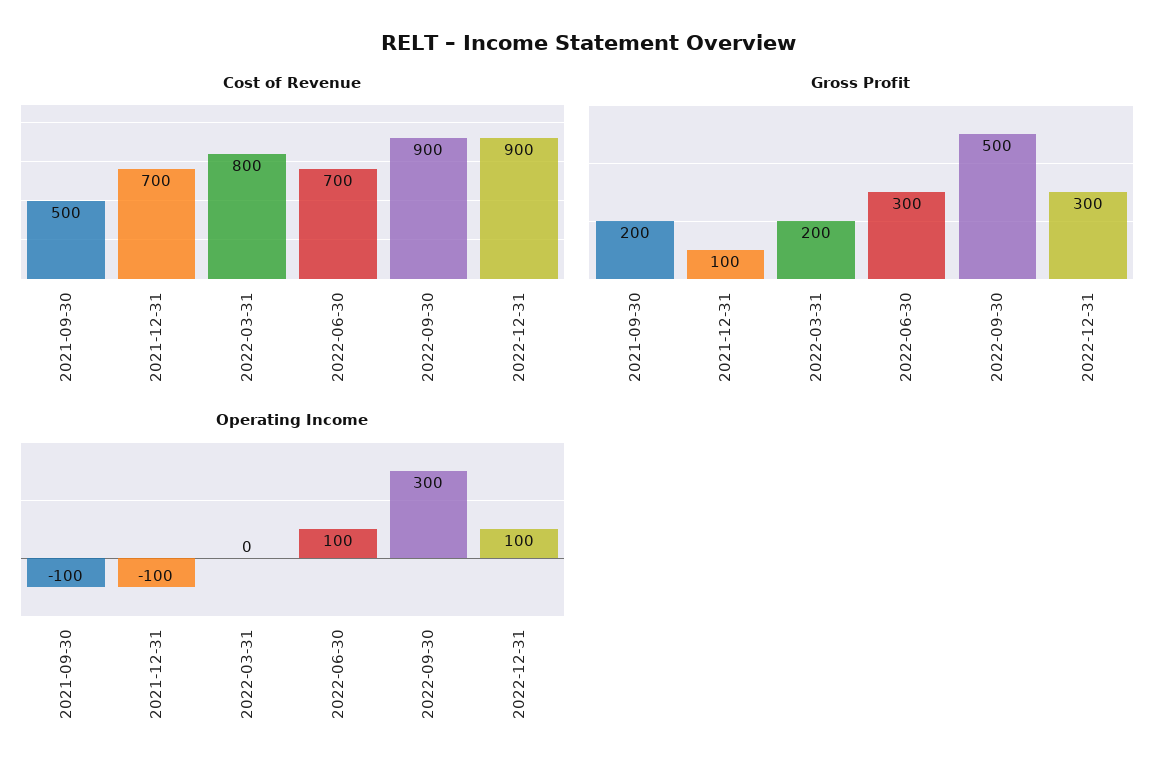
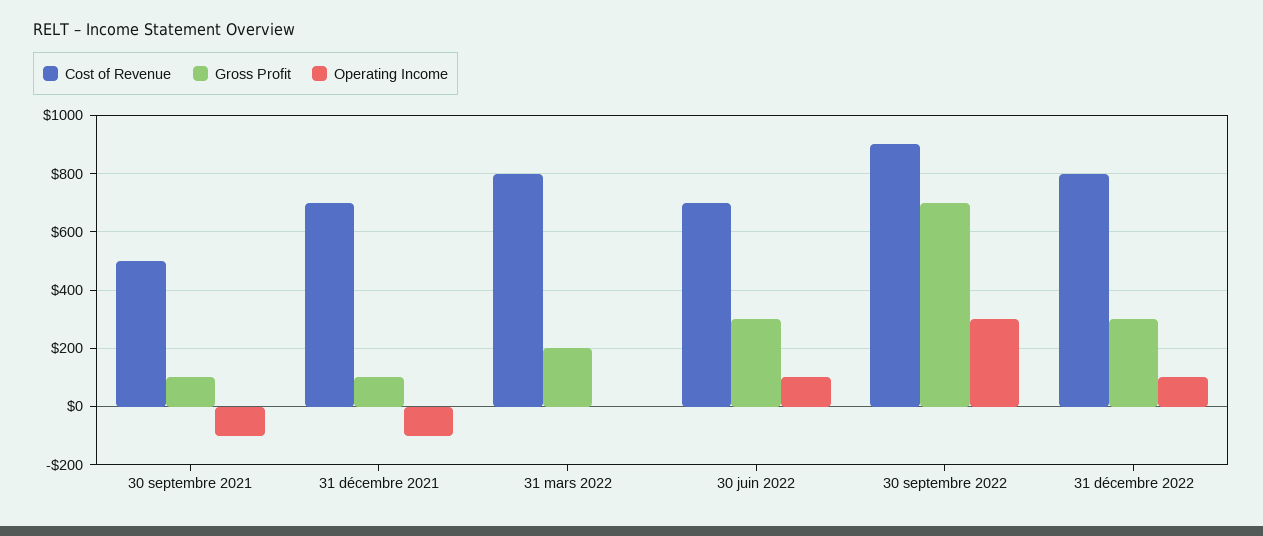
Cost of Revenue, 2022-12-31: 900 -> 800
Gross Profit, 2021-09-30: 200 -> 100
Gross Profit, 2022-09-30: 500 -> 700

